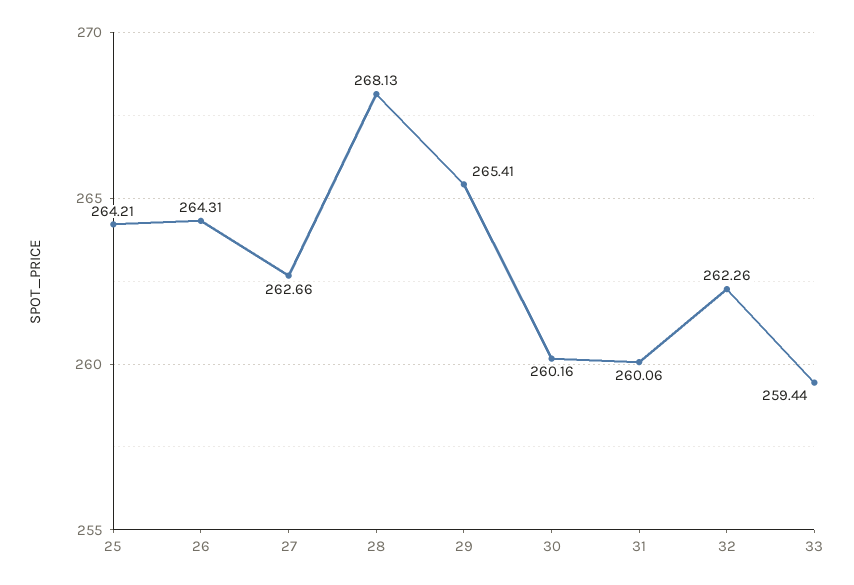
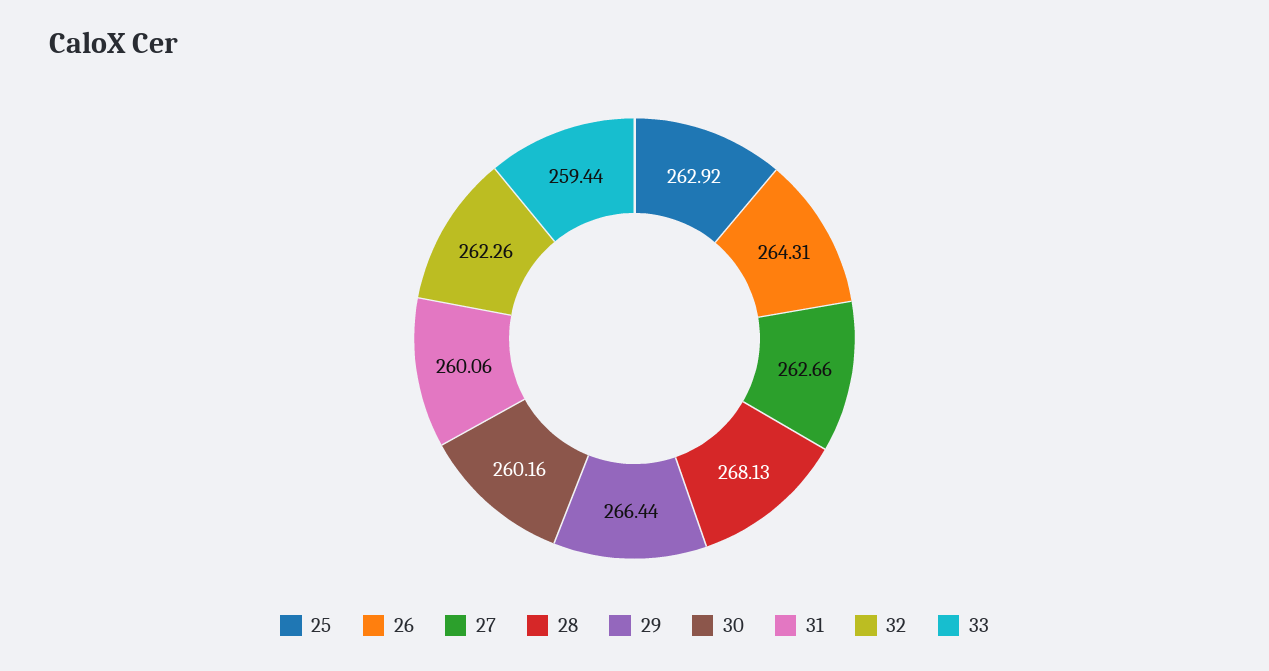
25: 264.21 -> 262.92
29: 265.41 -> 266.44

